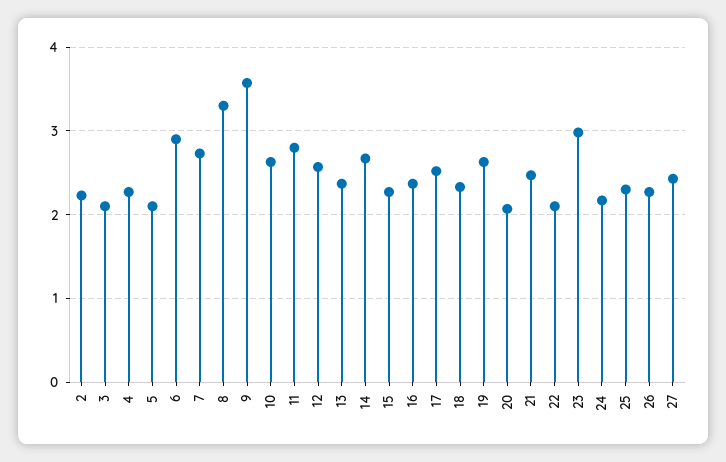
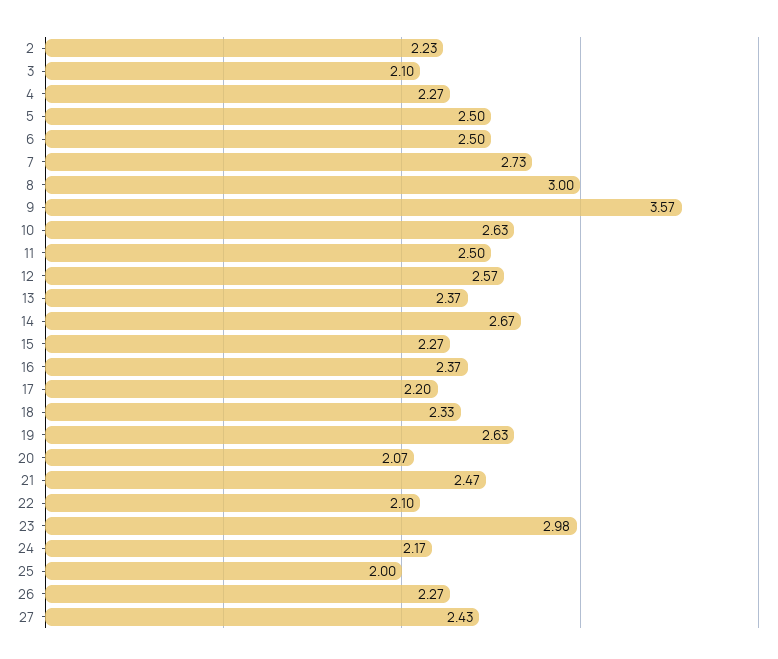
5: 2.1 -> 2.5
6: 2.9 -> 2.5
8: 3.3 -> 3
11: 2.8 -> 2.5
17: 2.5 -> 2.2
25: 2.3 -> 2

